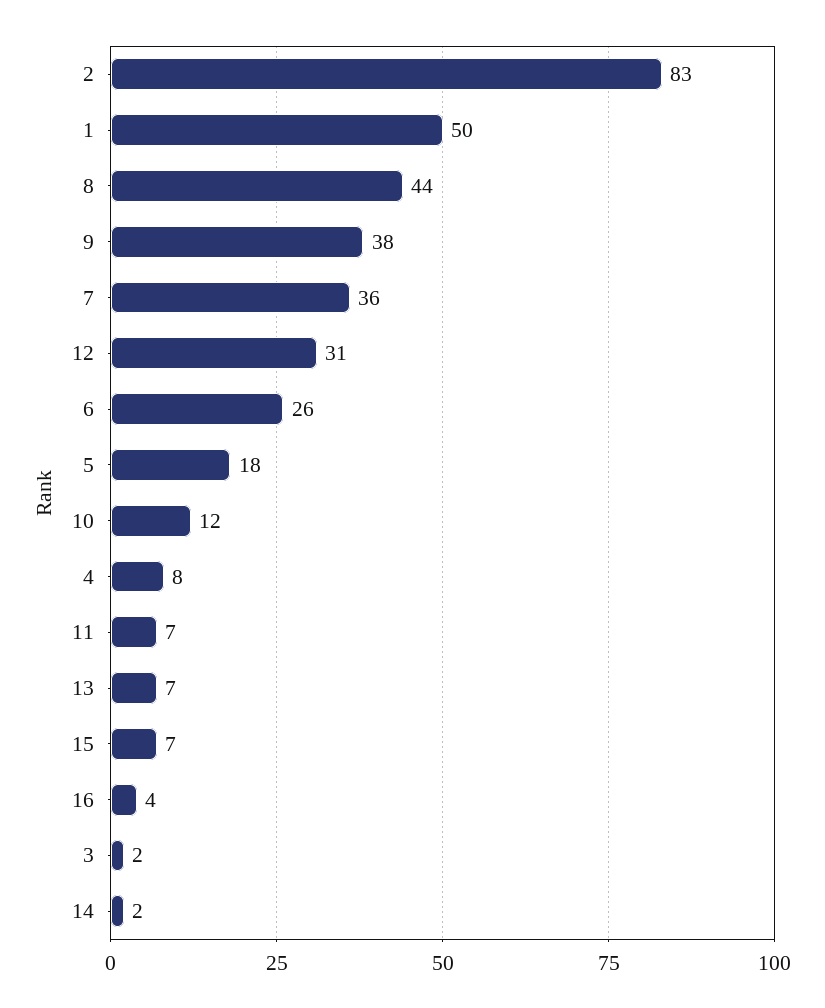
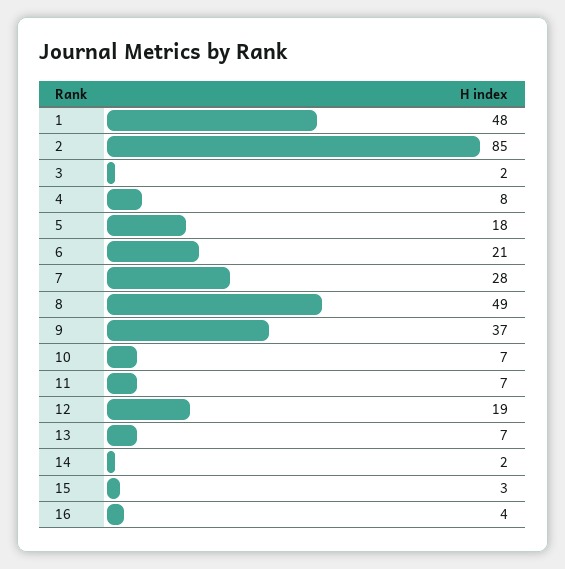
2: 83 -> 85
1: 50 -> 48
8: 44 -> 49
9: 38 -> 37
7: 36 -> 28
12: 31 -> 19
6: 26 -> 21
10: 12 -> 7
15: 7 -> 3

